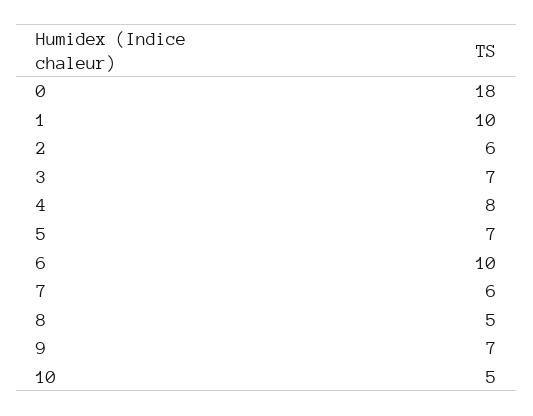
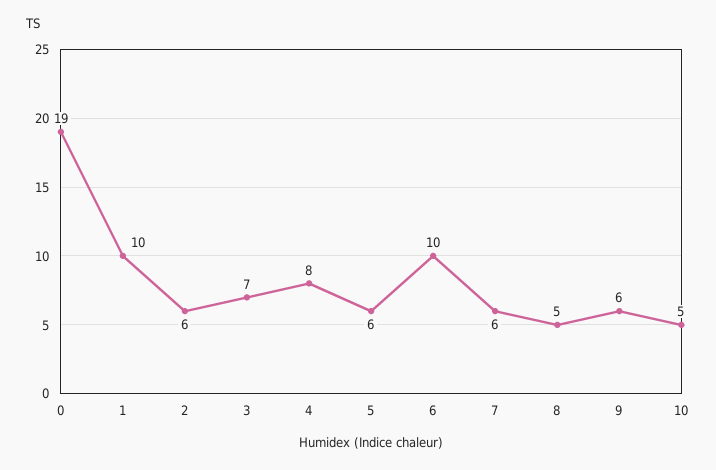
0: 18 -> 19
5: 7 -> 6
9: 7 -> 6

